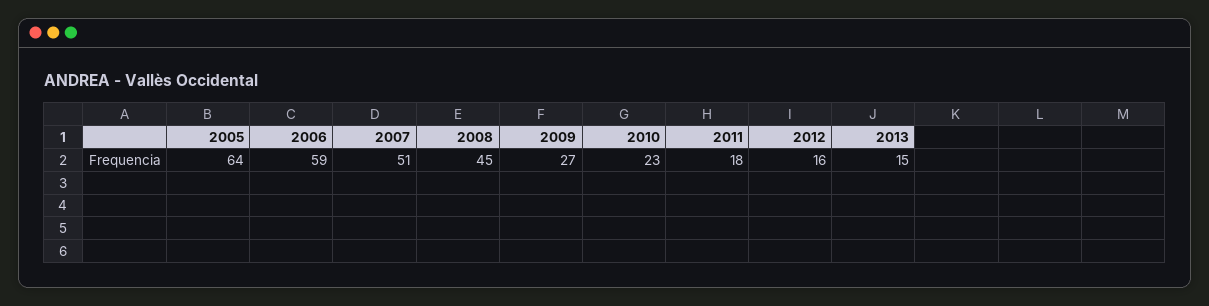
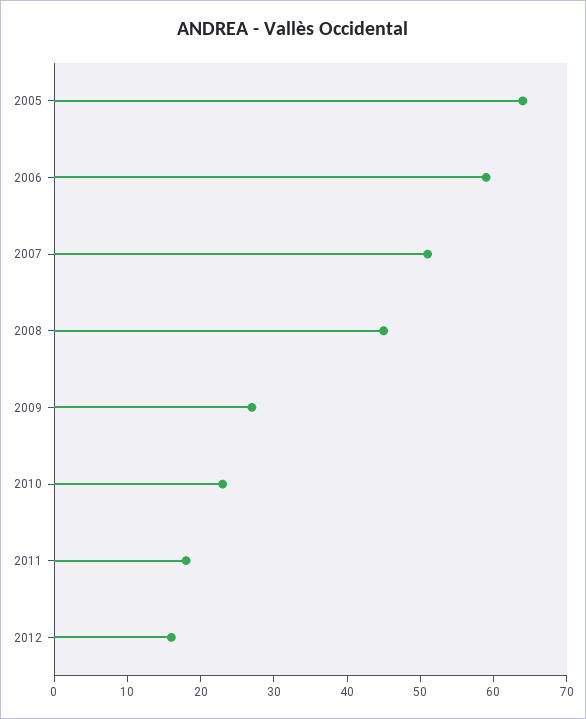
2013: 15 -> none

